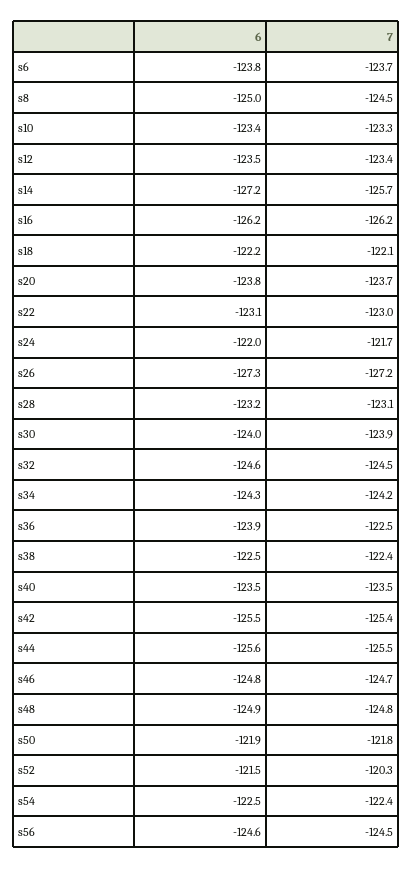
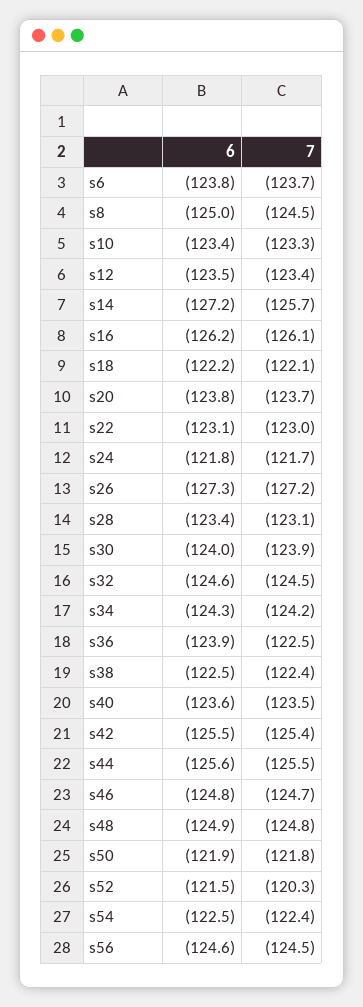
7, s16: -126.2 -> -126.1
6, s24: -122 -> -121.8
6, s28: -123.2 -> -123.4
6, s40: -123.5 -> -123.6

